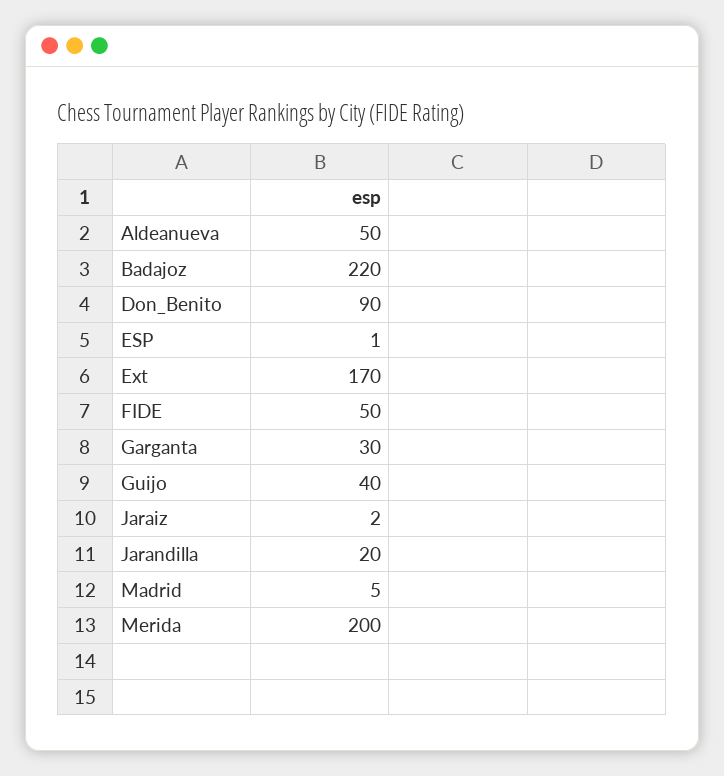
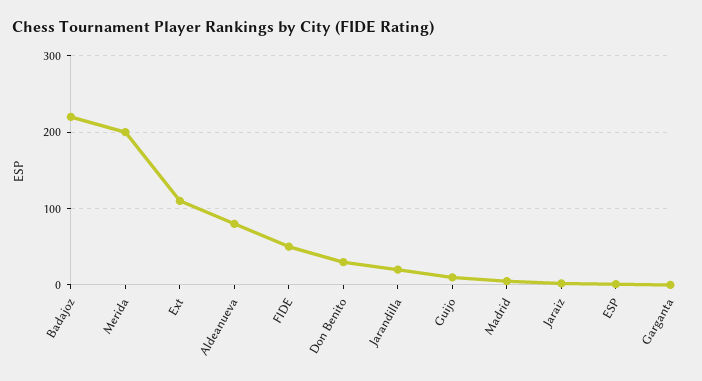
Aldeanueva: 50 -> 80
Don_Benito: 90 -> 30
Ext: 170 -> 110
Garganta: 30 -> 0
Guijo: 40 -> 10

